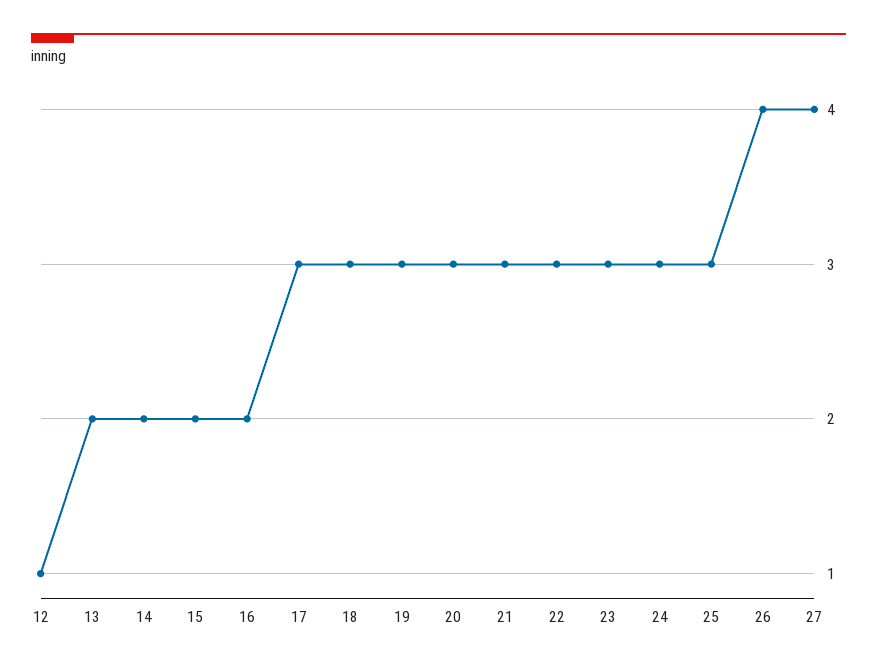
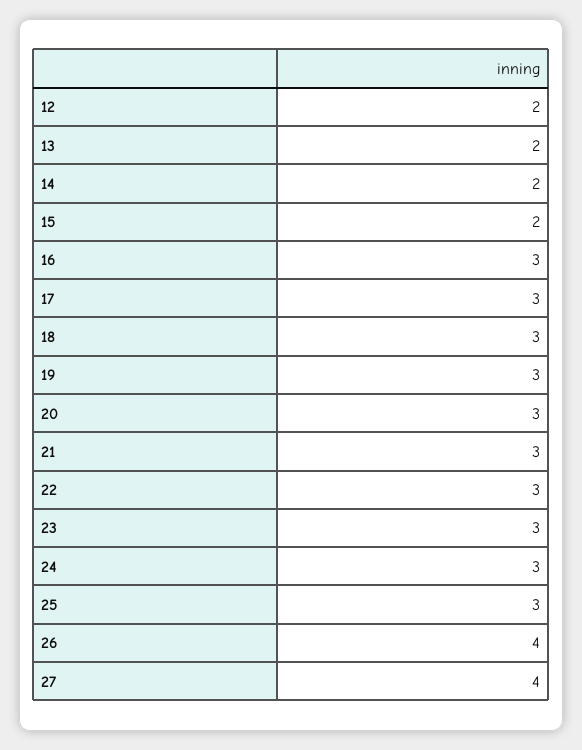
12: 1 -> 2
16: 2 -> 3

